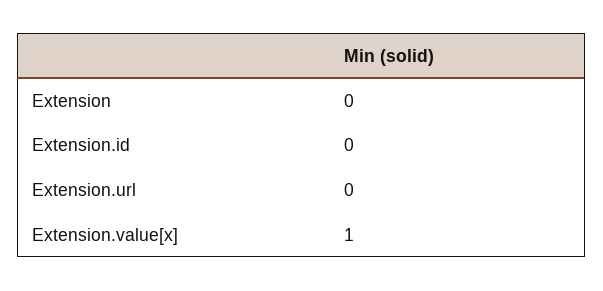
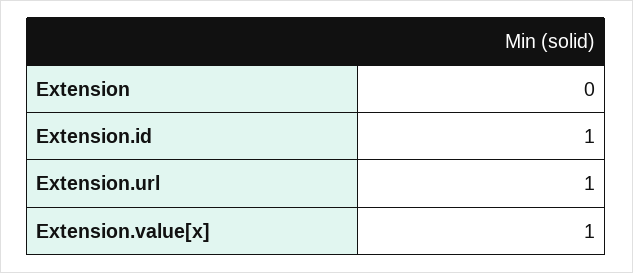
Extension.id: 0 -> 1
Extension.url: 0 -> 1

